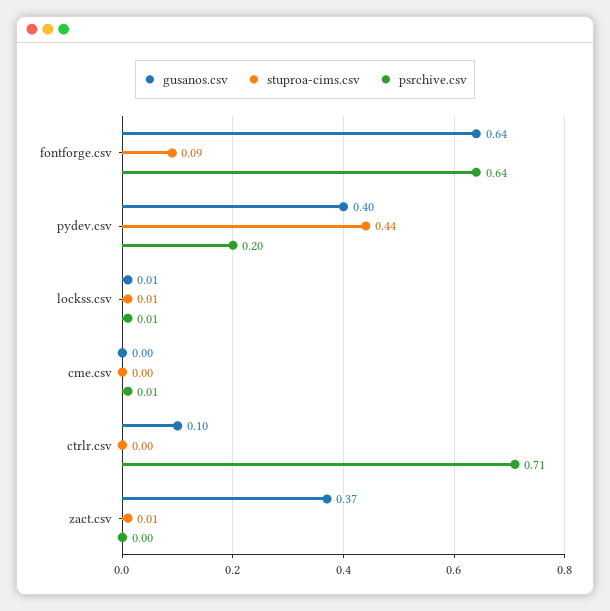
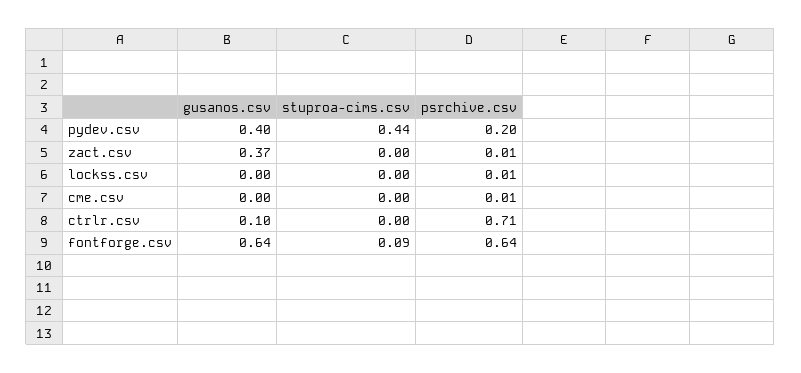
gusanos.csv, lockss.csv: 0.01 -> 0
stuproa-cims.csv, lockss.csv: 0.01 -> 0
stuproa-cims.csv, zact.csv: 0.01 -> 0
psrchive.csv, zact.csv: 0 -> 0.01

